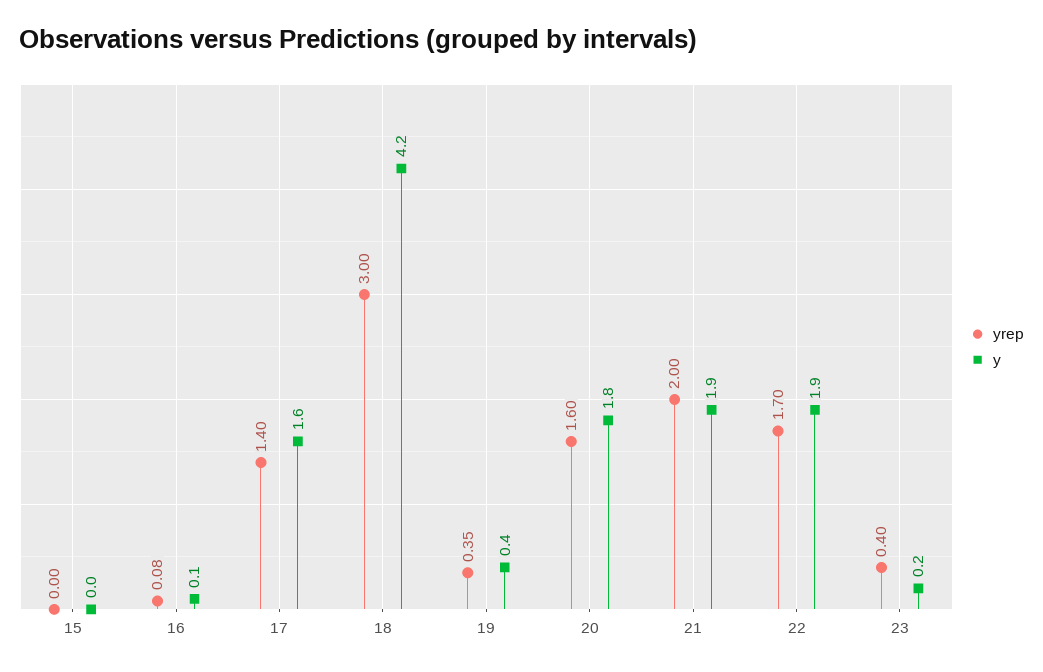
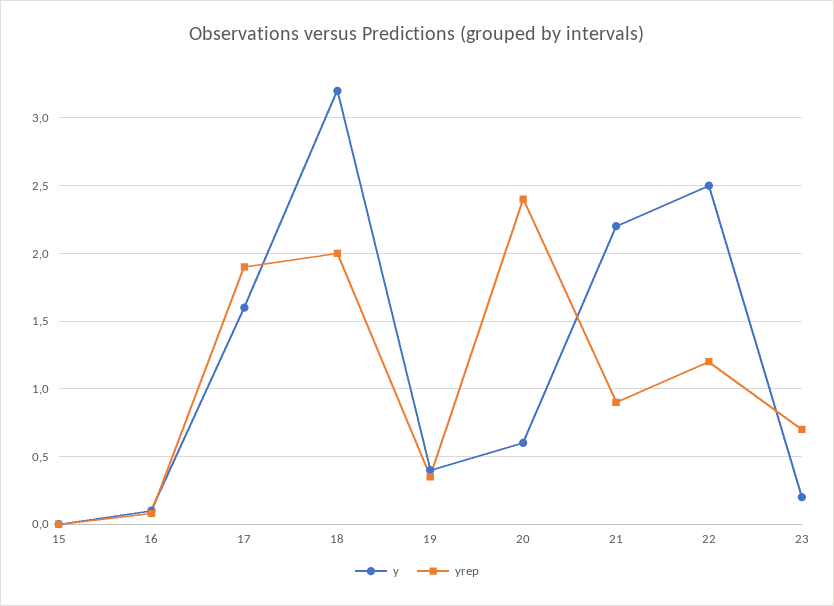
yrep, 17: 1.4 -> 1.9
yrep, 18: 3 -> 2
y, 18: 4.2 -> 3.2
yrep, 20: 1.6 -> 2.4
y, 20: 1.8 -> 0.6
yrep, 21: 2 -> 0.9
y, 21: 1.9 -> 2.2
yrep, 22: 1.7 -> 1.2
y, 22: 1.9 -> 2.5
yrep, 23: 0.4 -> 0.7

